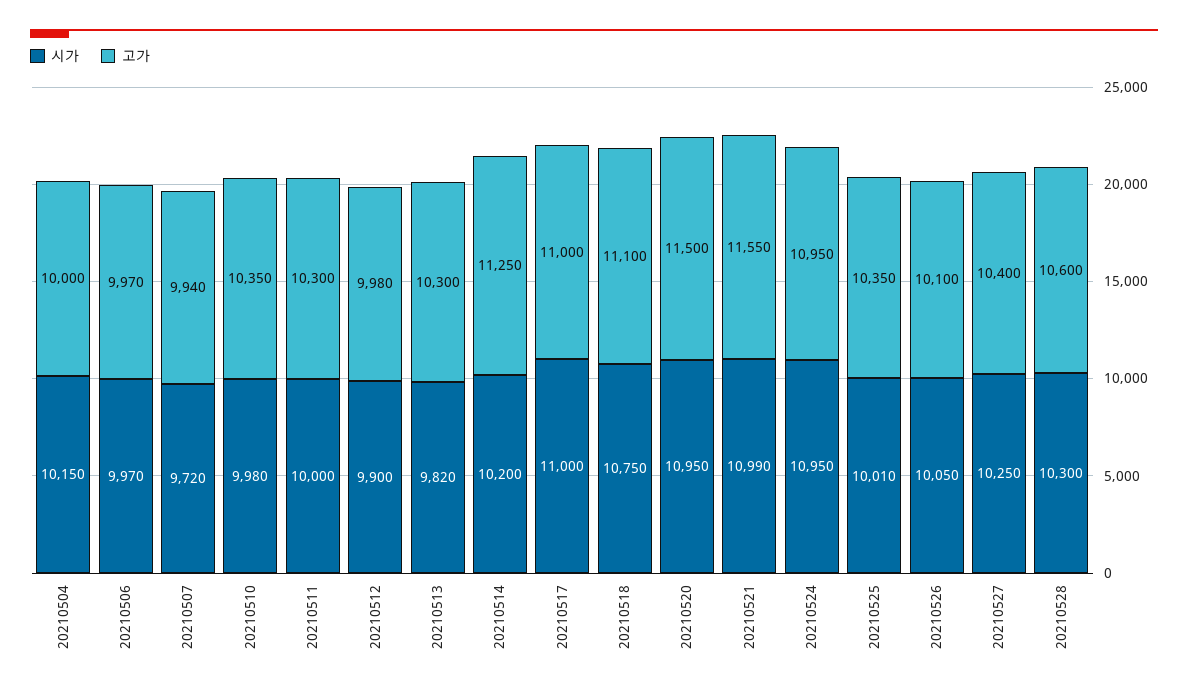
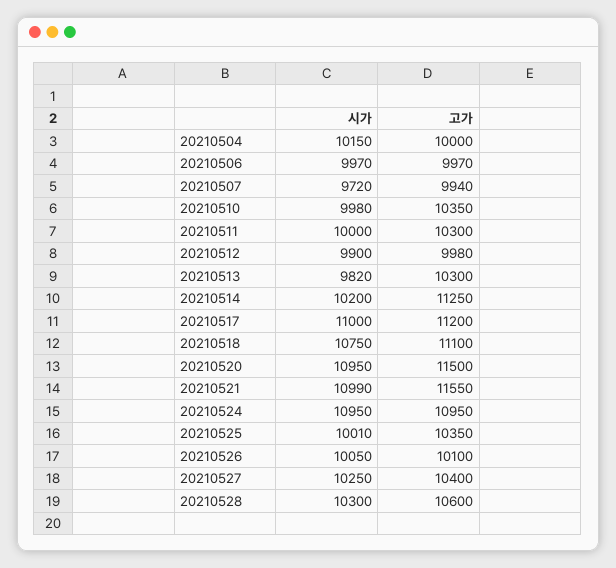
고가, 20210517: 11000 -> 11200

